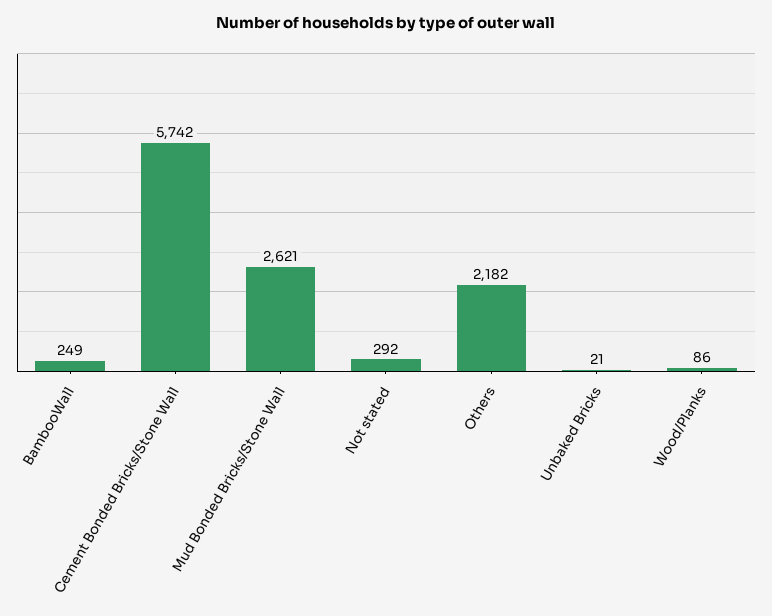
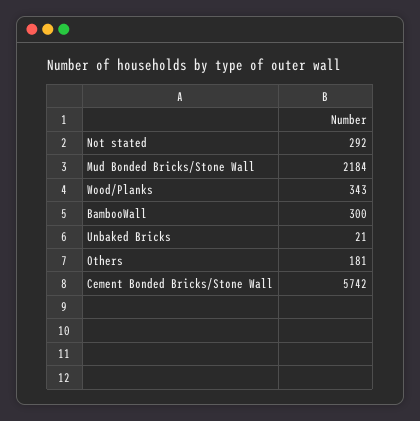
BambooWall: 249 -> 300
Mud Bonded Bricks/Stone Wall: 2621 -> 2184
Others: 2182 -> 181
Wood/Planks: 86 -> 343

